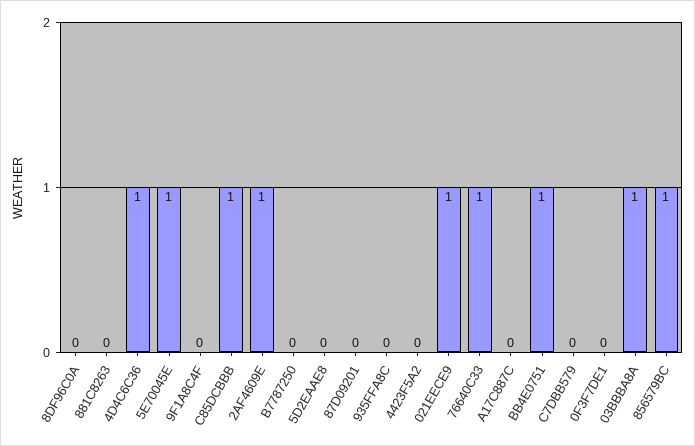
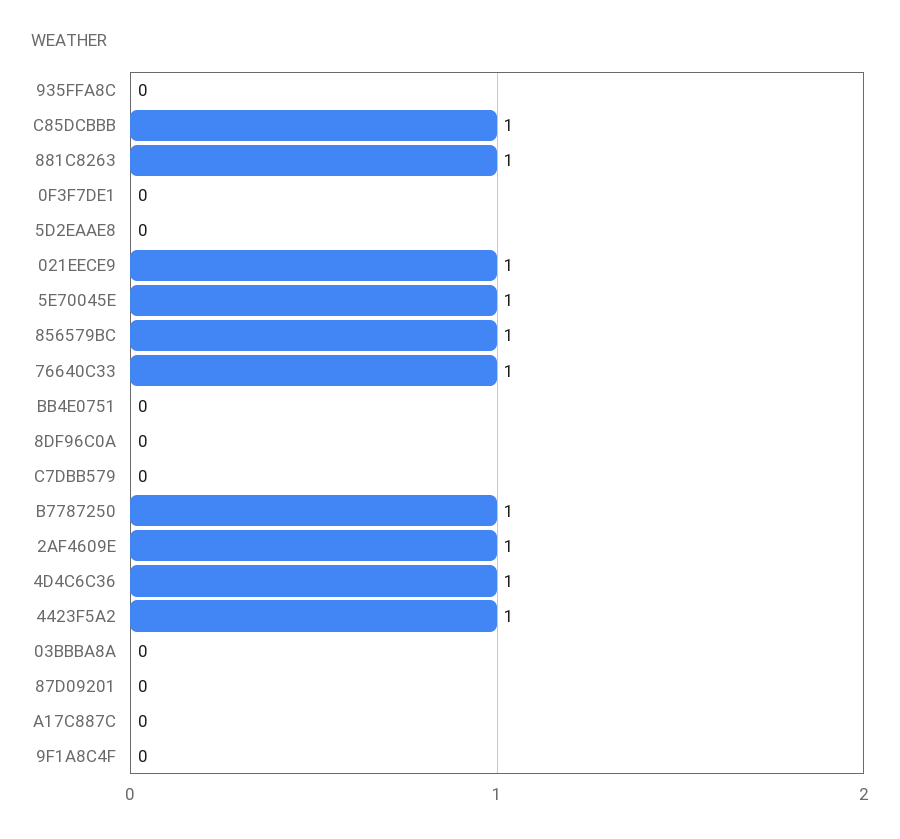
881C8263: 0 -> 1
B7787250: 0 -> 1
4423F5A2: 0 -> 1
BB4E0751: 1 -> 0
03BBBA8A: 1 -> 0

